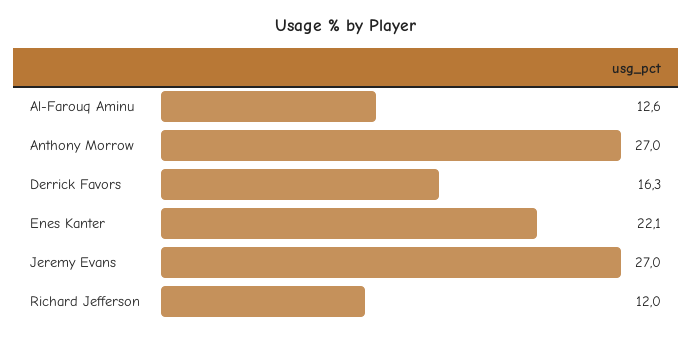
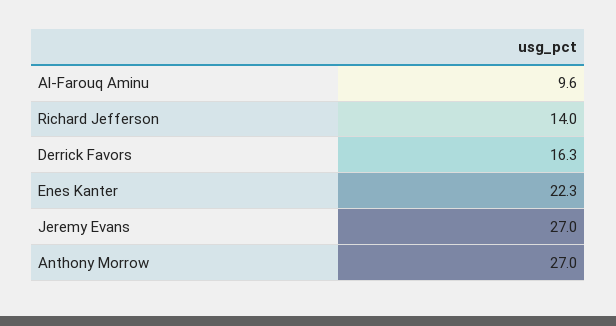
Al-Farouq Aminu: 12.6 -> 9.6
Enes Kanter: 22.1 -> 22.3
Richard Jefferson: 12 -> 14

